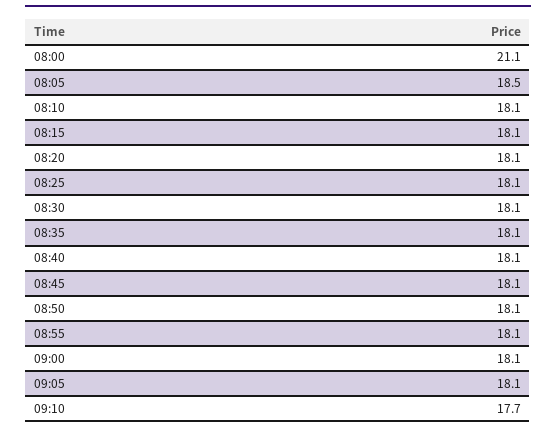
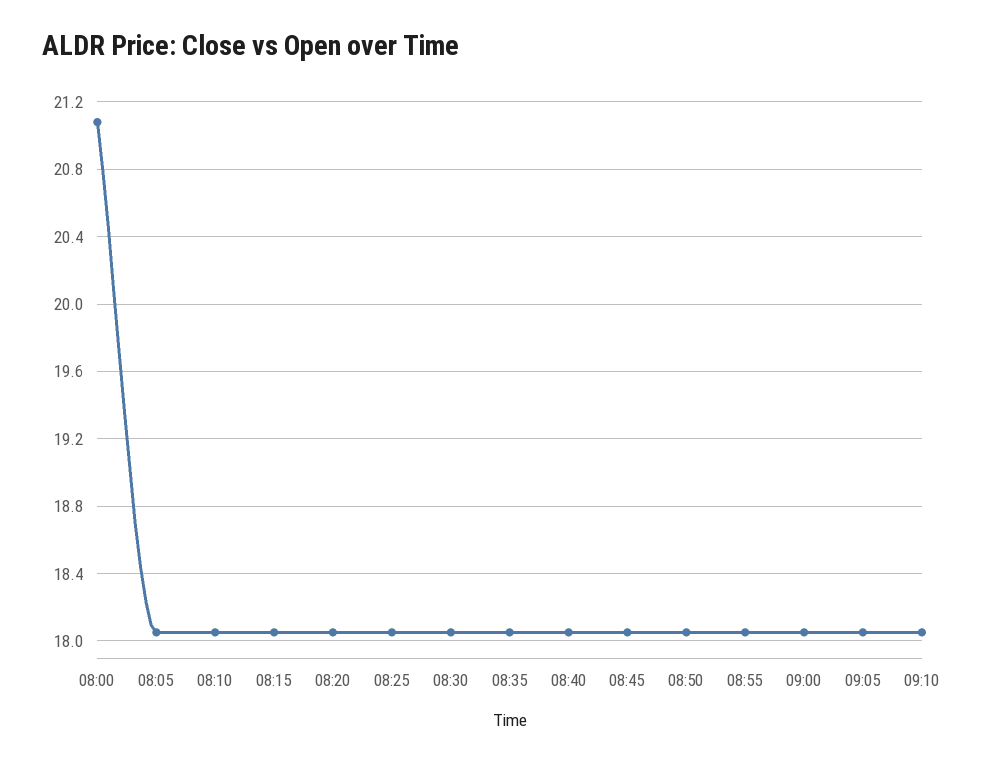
08:05: 18.5 -> 18.05
09:10: 17.7 -> 18.05

